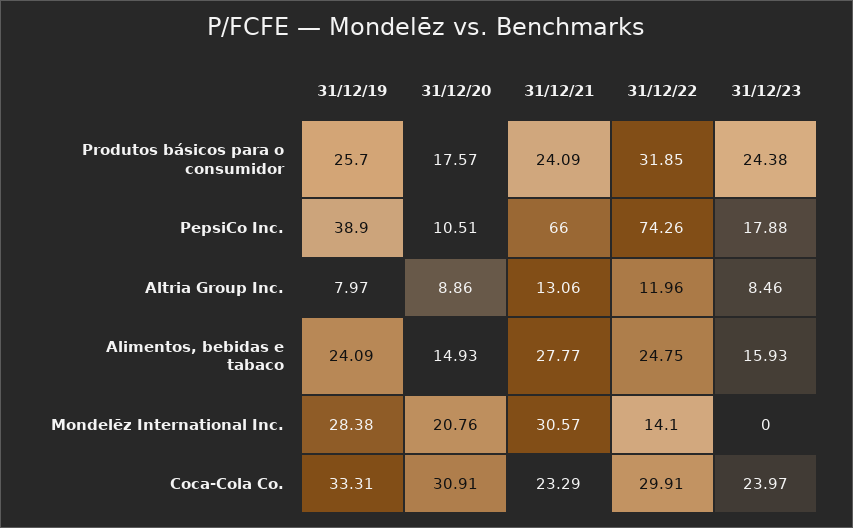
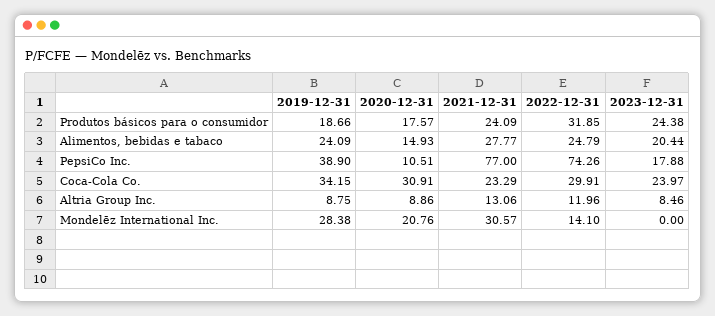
31/12/19, Produtos básicos para o consumidor: 25.7 -> 18.66
31/12/21, PepsiCo Inc.: 66 -> 77
31/12/19, Altria Group Inc.: 7.97 -> 8.75
31/12/22, Alimentos, bebidas e tabaco: 24.75 -> 24.79
31/12/23, Alimentos, bebidas e tabaco: 15.93 -> 20.44
31/12/19, Coca-Cola Co.: 33.31 -> 34.15

